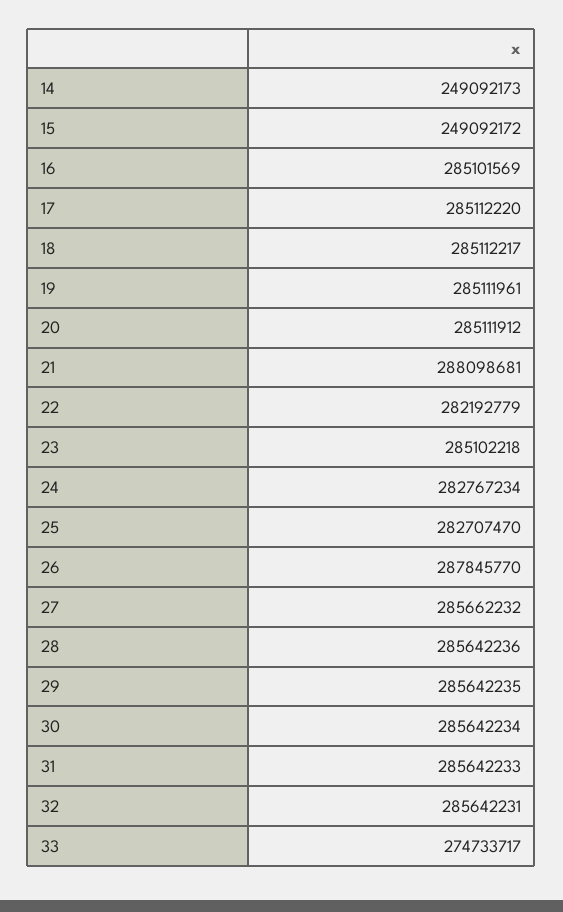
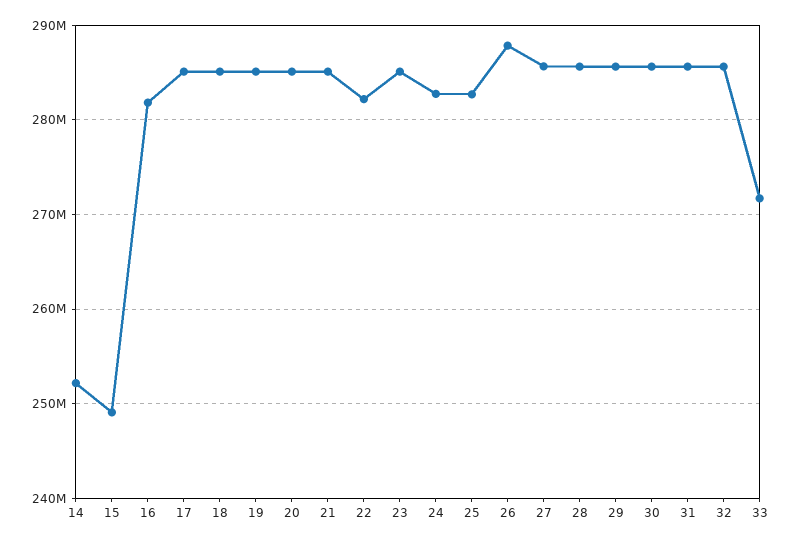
14: 249092173 -> 252000000
16: 285101569 -> 282000000
21: 288098681 -> 285000000
33: 274733717 -> 272000000

